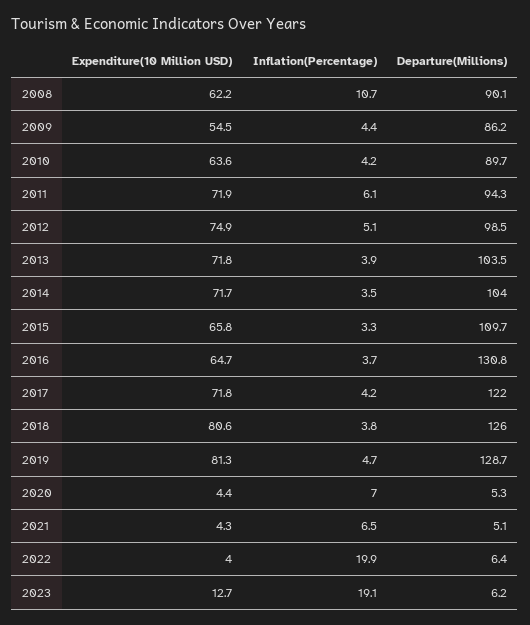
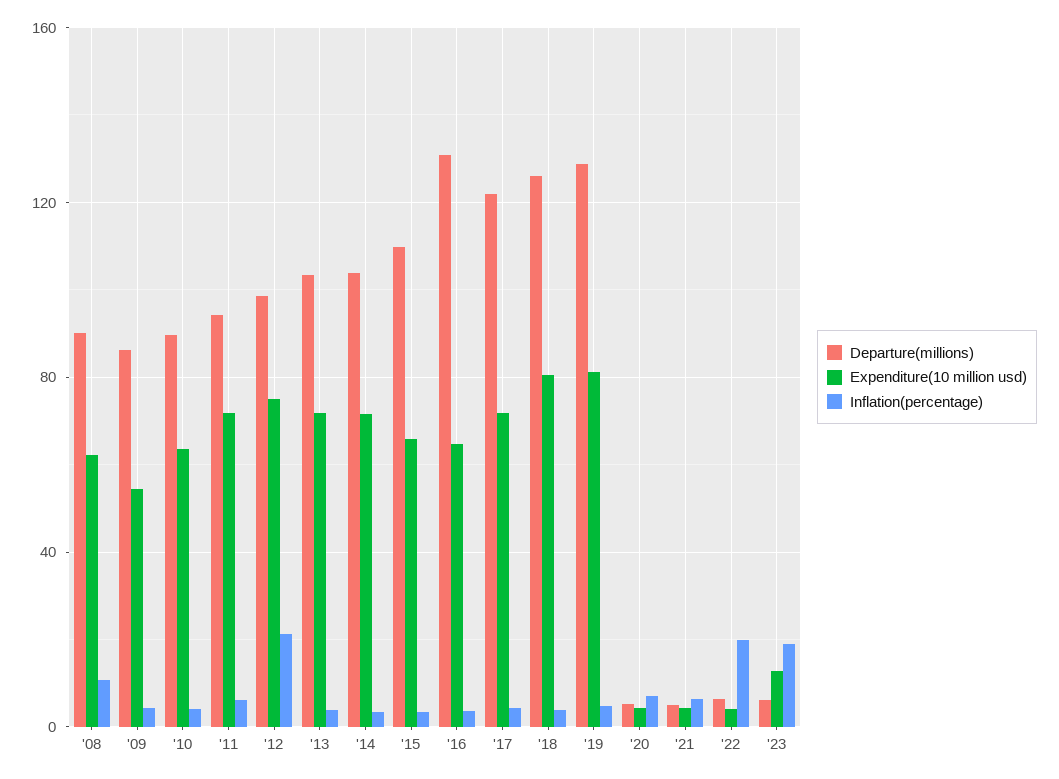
Inflation(Percentage), 2012: 5.1 -> 20

